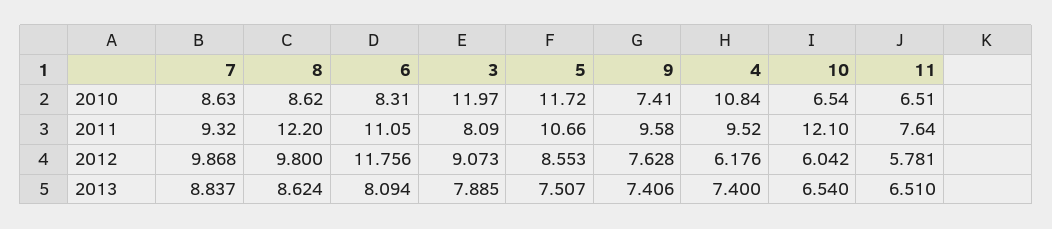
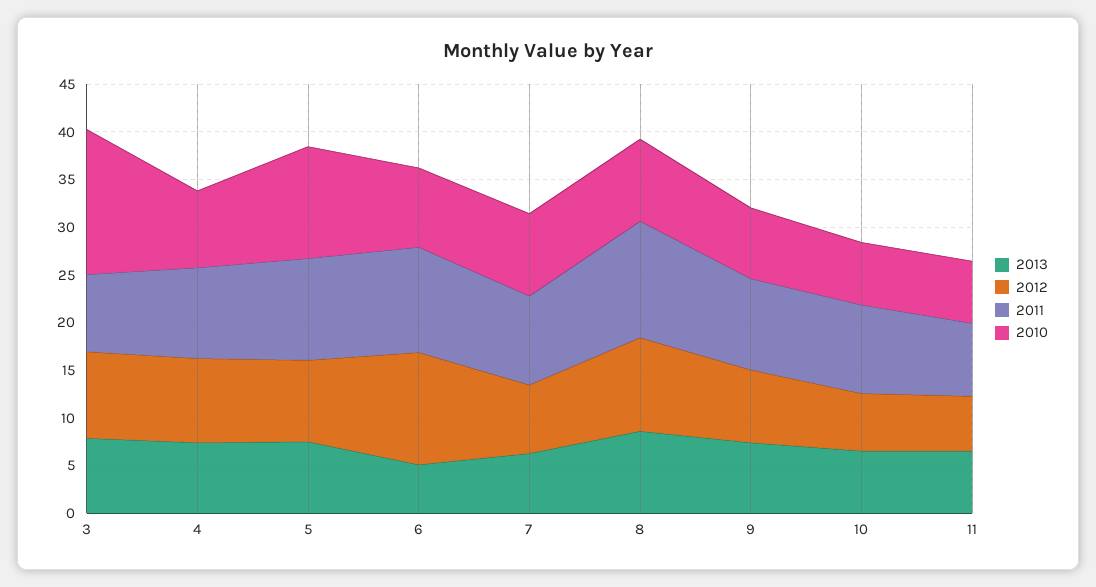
2010, 3: 11.97 -> 15
2010, 4: 10.84 -> 8
2011, 10: 12.1 -> 9
2012, 7: 9.868 -> 7
2012, 4: 6.176 -> 9
2013, 7: 8.837 -> 6
2013, 6: 8.094 -> 5

